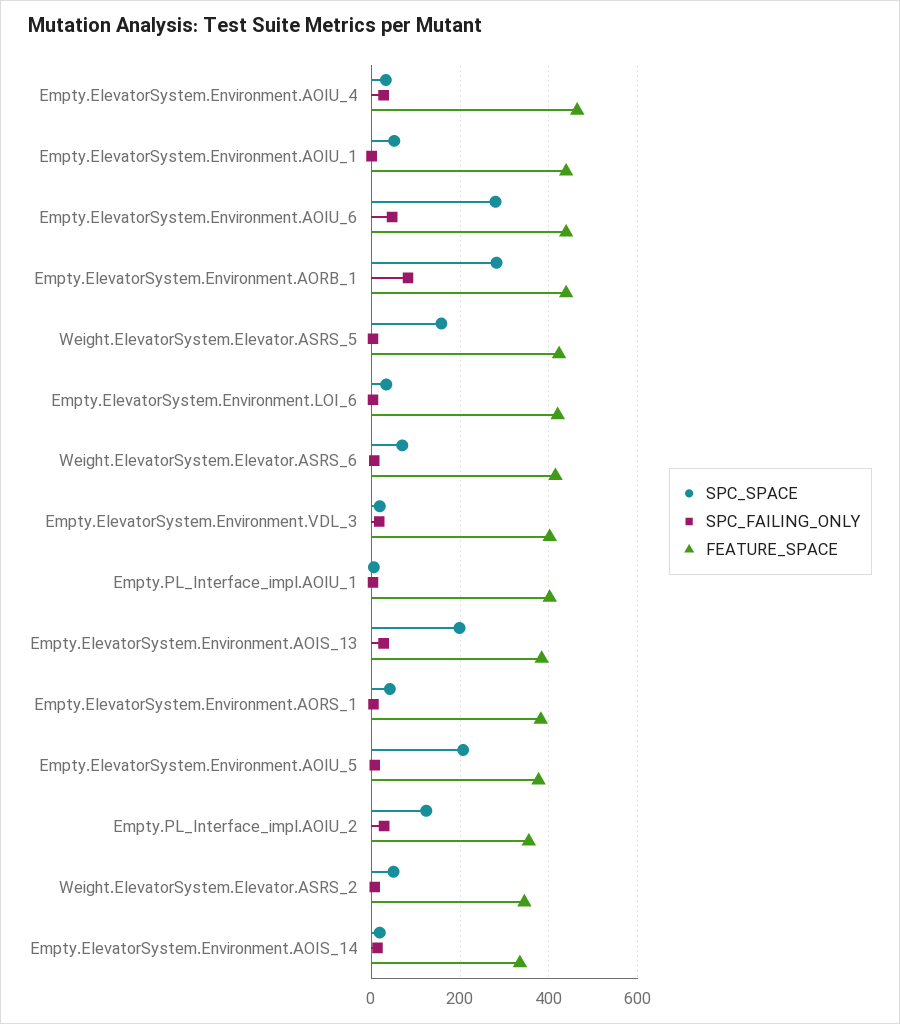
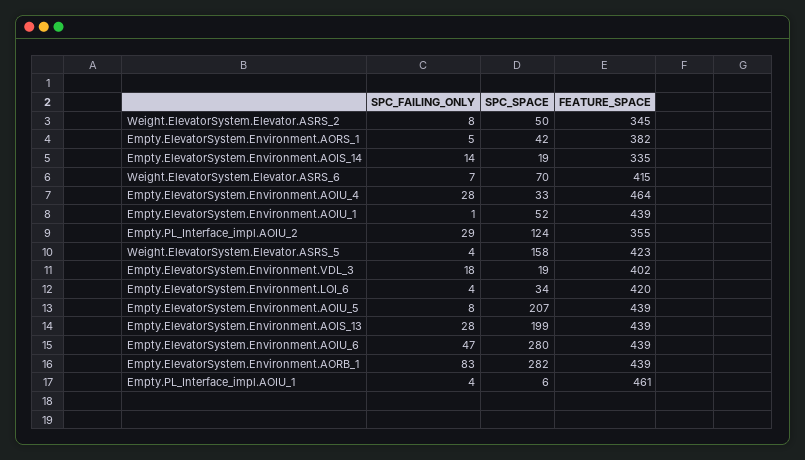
FEATURE_SPACE, Empty.PL_Interface_impl.AOIU_1: 400 -> 461
FEATURE_SPACE, Empty.ElevatorSystem.Environment.AOIS_13: 380 -> 439
FEATURE_SPACE, Empty.ElevatorSystem.Environment.AOIU_5: 380 -> 439

